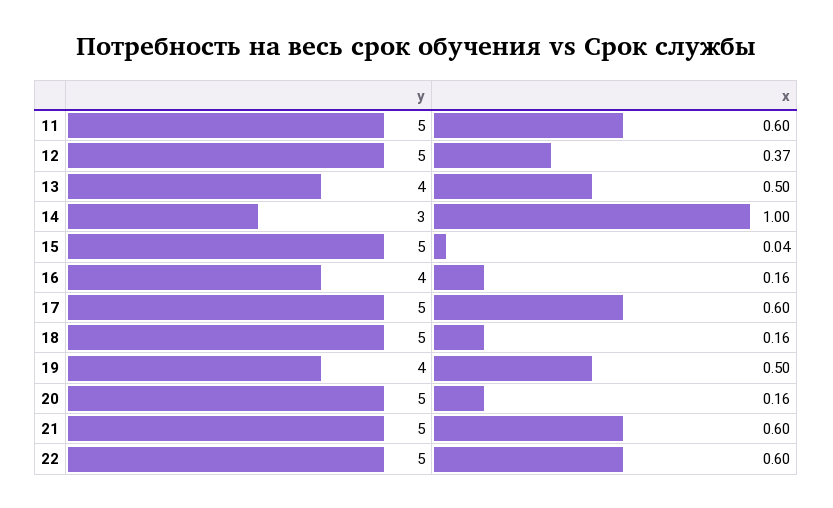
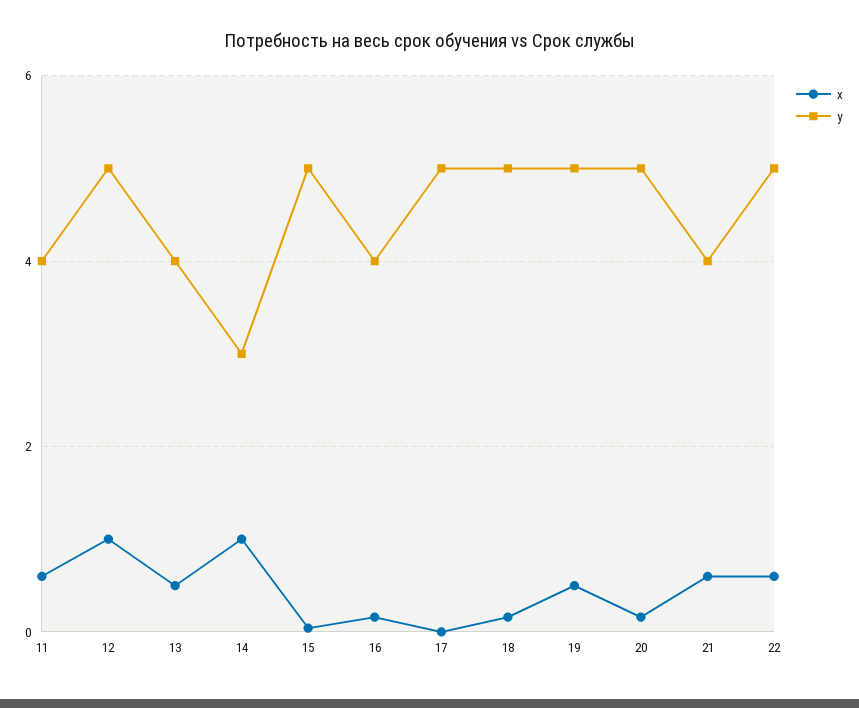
y, 11: 5 -> 4
x, 12: 0.37 -> 1
x, 17: 0.6 -> 0
y, 19: 4 -> 5
y, 21: 5 -> 4

